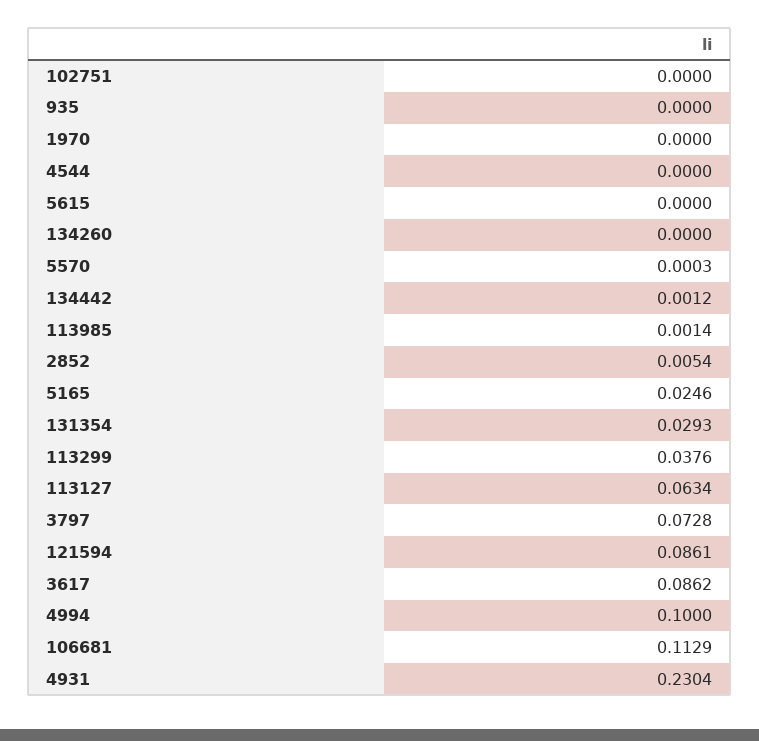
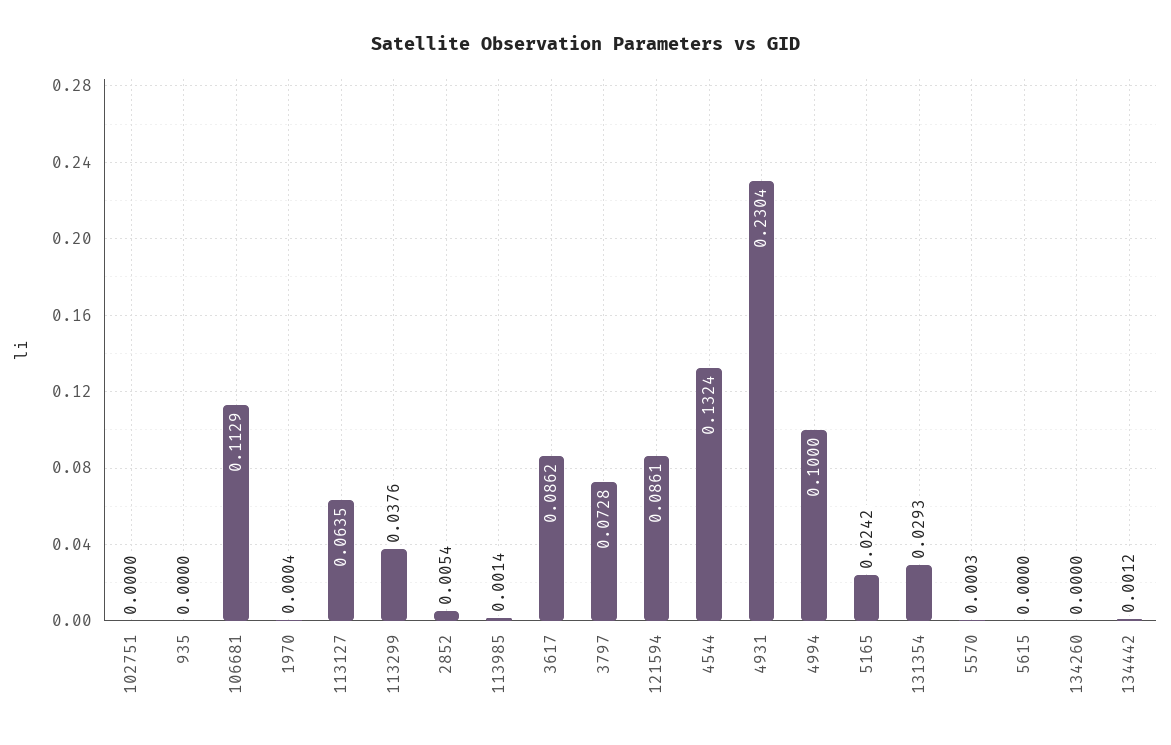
1970: 0 -> 0.0004
4544: 0 -> 0.1324
5165: 0.0246 -> 0.0242
113127: 0.0634 -> 0.0635

